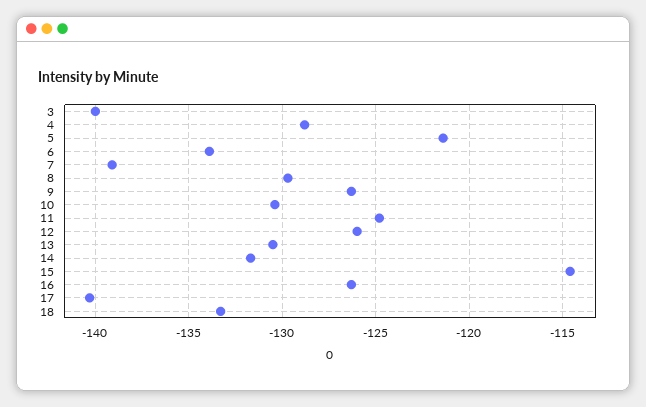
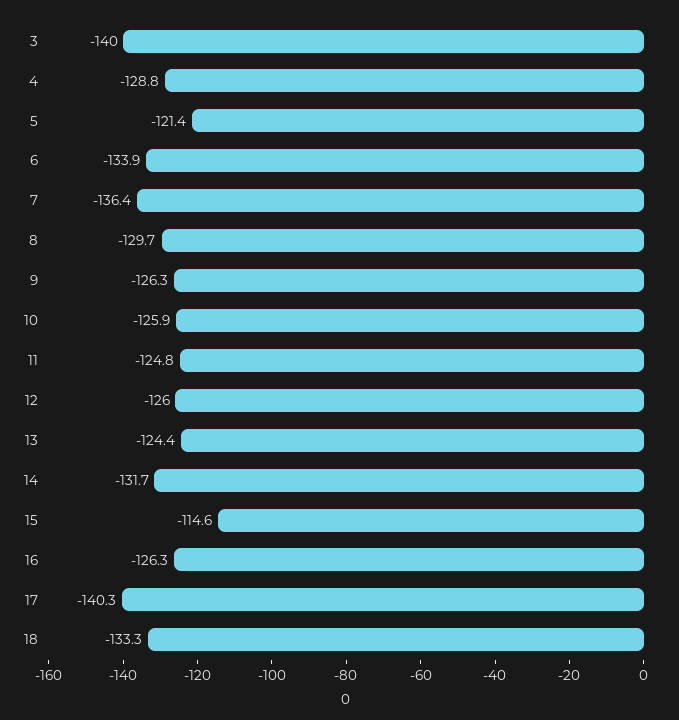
7: -139 -> -136.4
10: -130.5 -> -125.9
13: -130.5 -> -124.4

